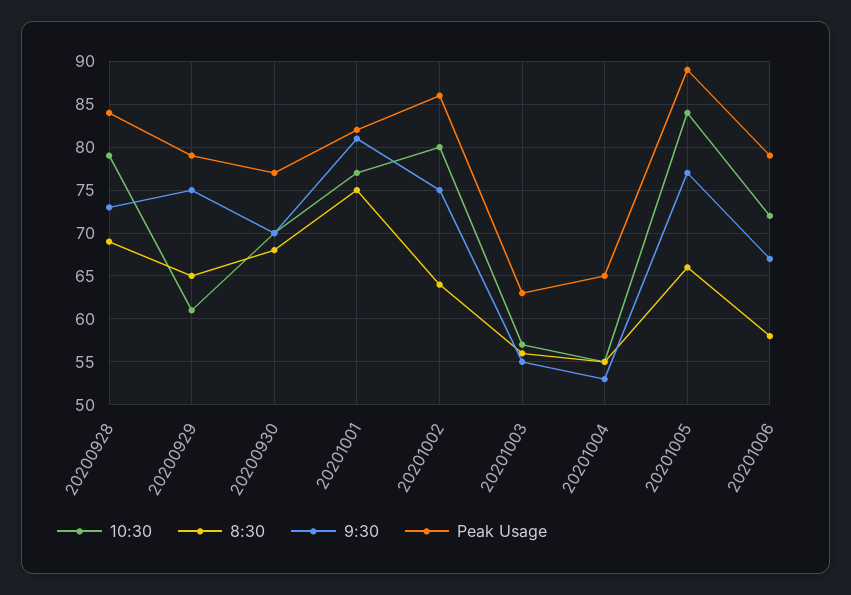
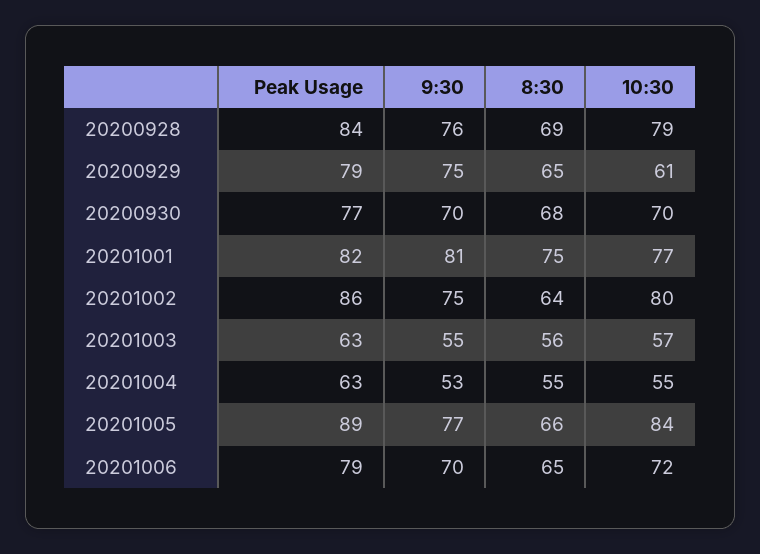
9:30, 20200928: 73 -> 76
Peak Usage, 20201004: 65 -> 63
8:30, 20201006: 58 -> 65
9:30, 20201006: 67 -> 70

